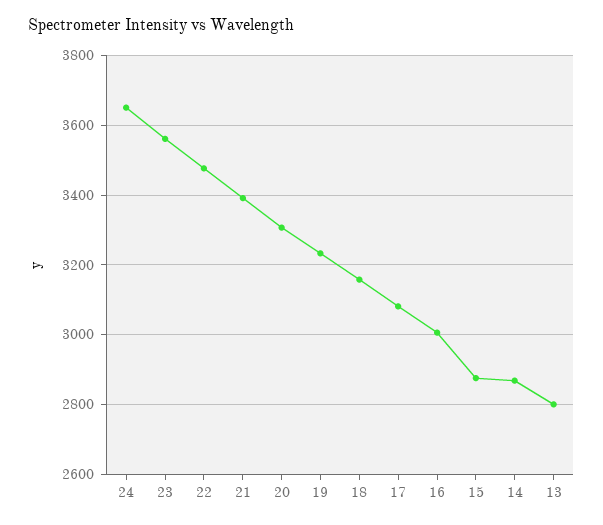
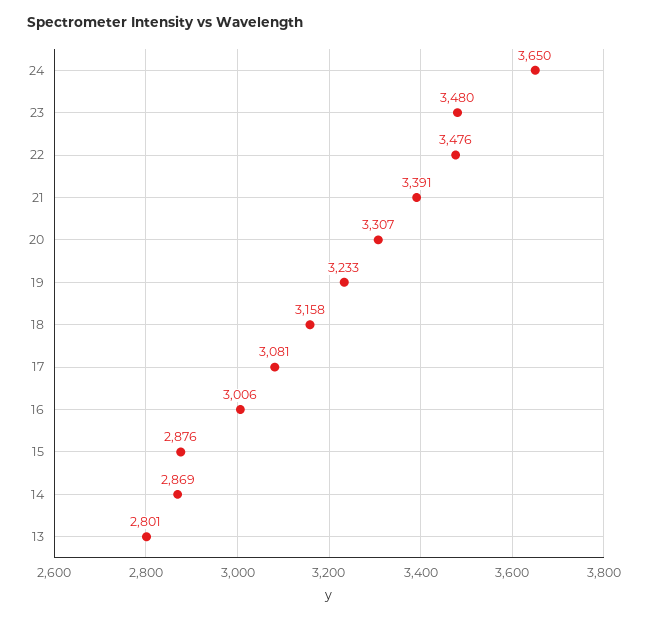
23: 3560 -> 3480

